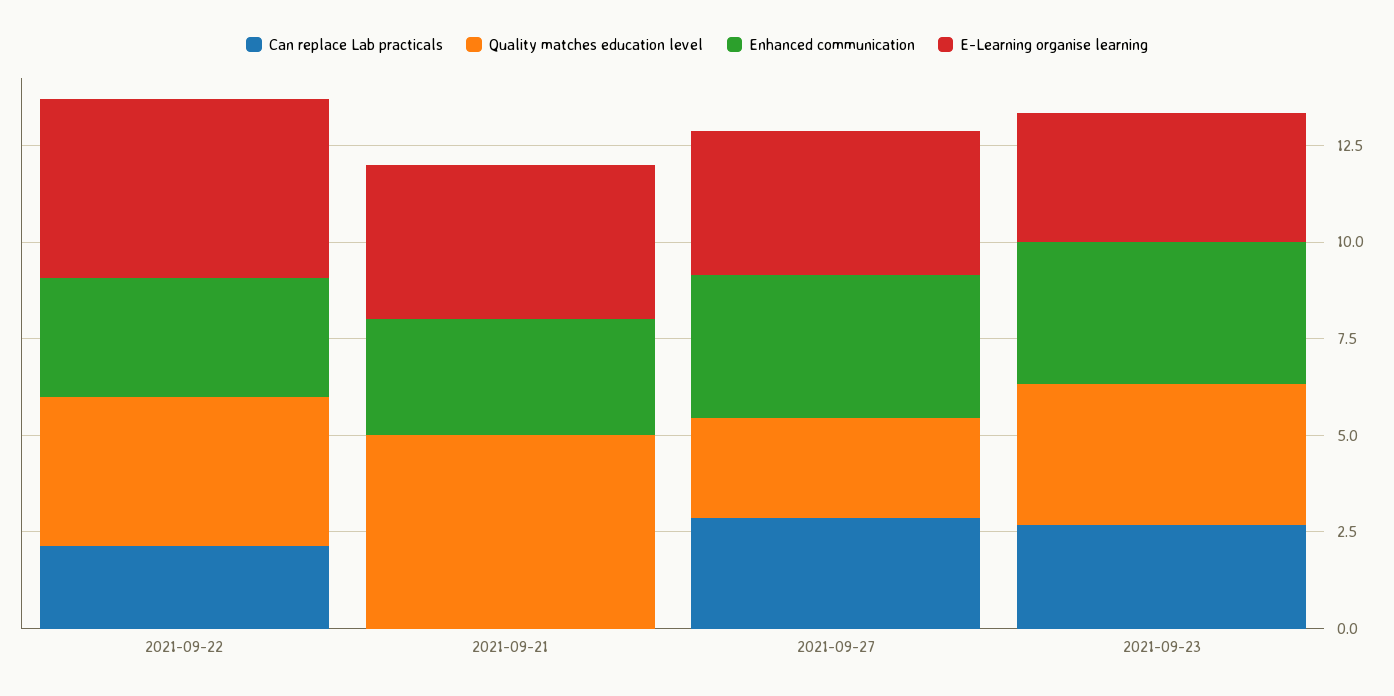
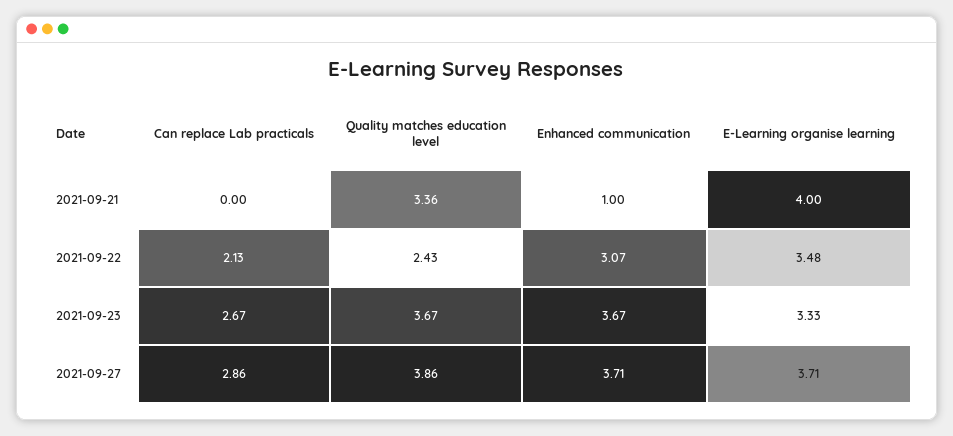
Quality matches education level, 2021-09-22: 4 -> 2.43
E-Learning organise learning, 2021-09-22: 4.5 -> 3.48
Quality matches education level, 2021-09-21: 5 -> 3.36
Enhanced communication, 2021-09-21: 3 -> 1
Quality matches education level, 2021-09-27: 2.5 -> 3.86

